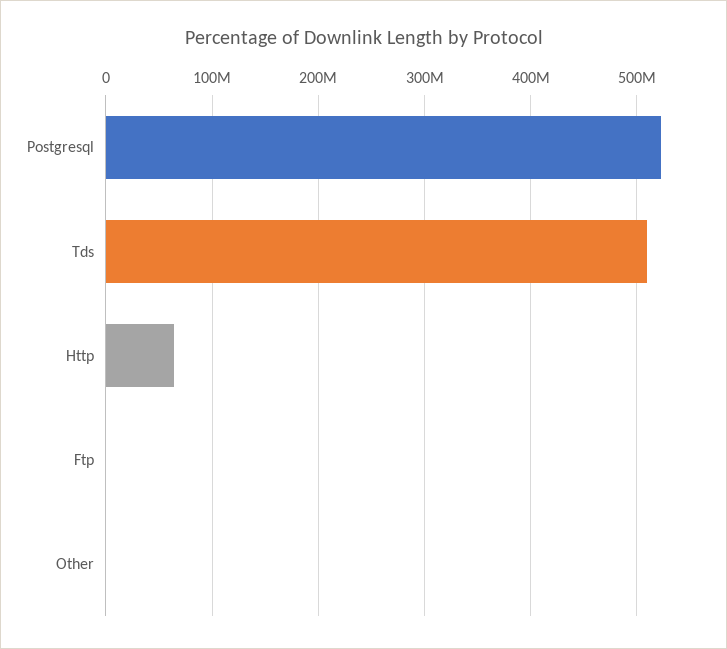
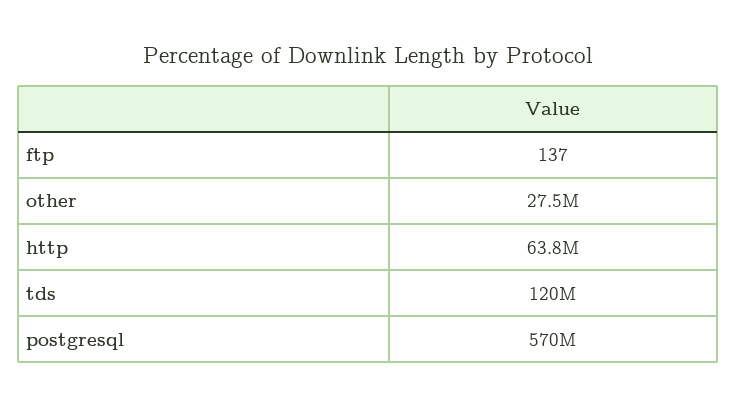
Postgresql: 520000000 -> 570000000
Tds: 510000000 -> 120000000
Other: 0 -> 27500000

